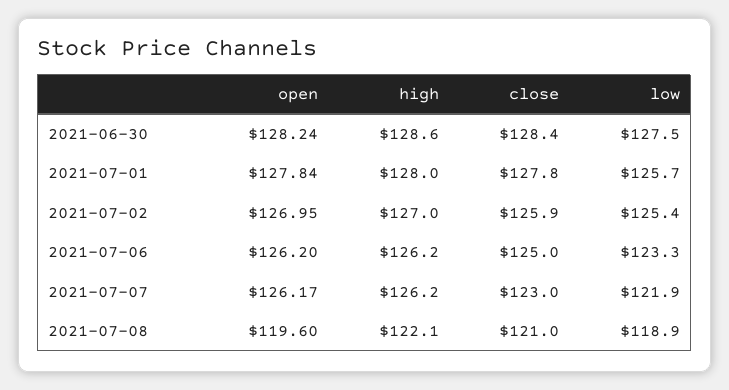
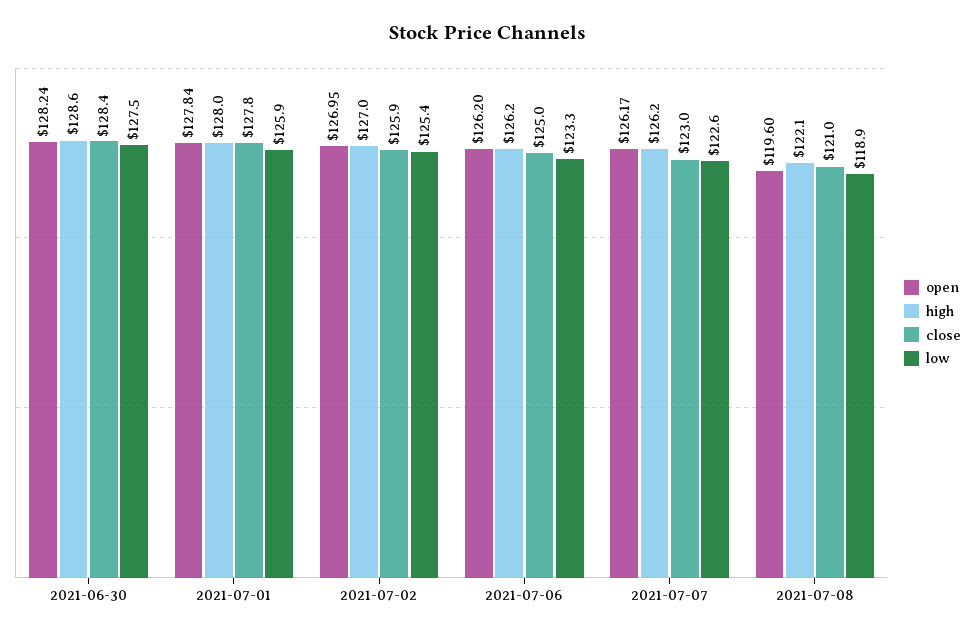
low, 2021-07-01: 125.7 -> 125.9
low, 2021-07-07: 121.9 -> 122.6

